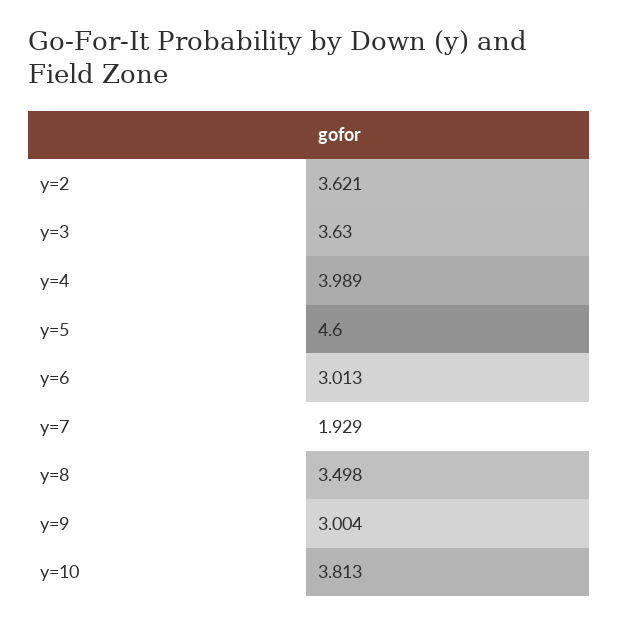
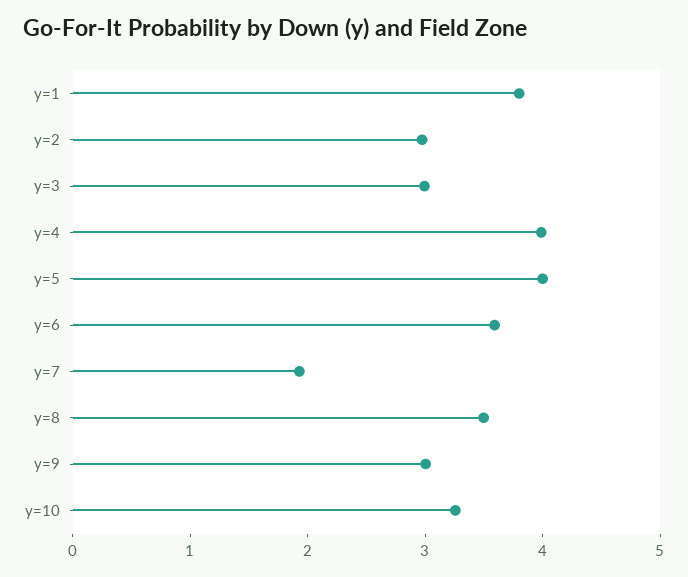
y=2: 3.621 -> 3
y=3: 3.63 -> 3
y=5: 4.6 -> 4
y=6: 3.013 -> 3.6
y=10: 3.813 -> 3.2
y=1: none -> 3.8

